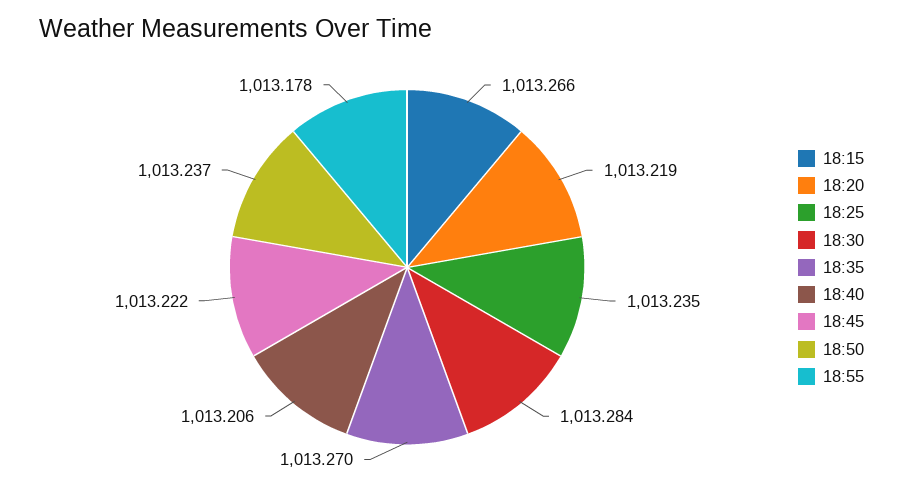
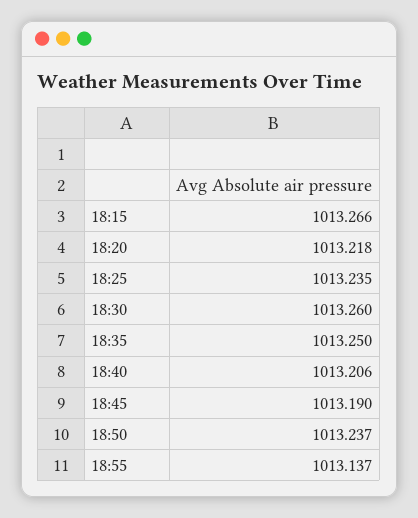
18:20: 1013.219 -> 1013.218
18:30: 1013.284 -> 1013.26
18:35: 1013.27 -> 1013.25
18:45: 1013.222 -> 1013.19
18:55: 1013.178 -> 1013.137

